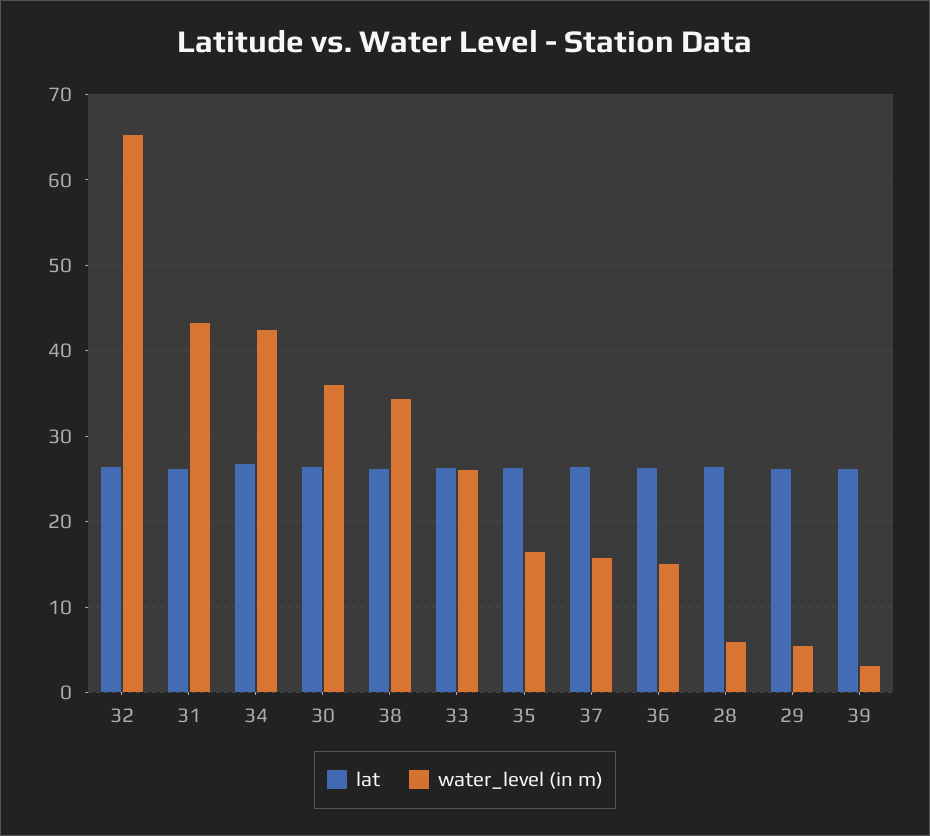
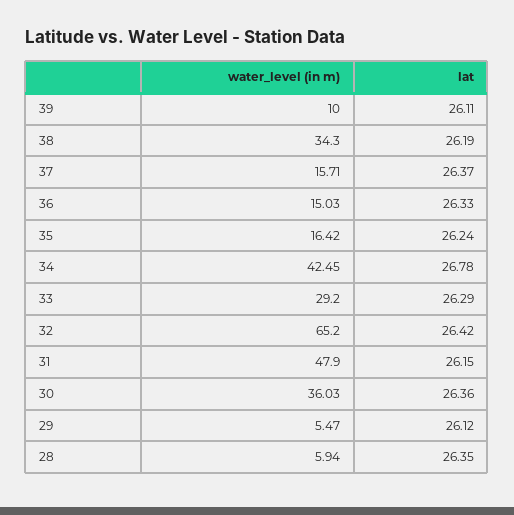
water_level (in m), 31: 43 -> 47.9
water_level (in m), 33: 26 -> 29.2
water_level (in m), 39: 3 -> 10

